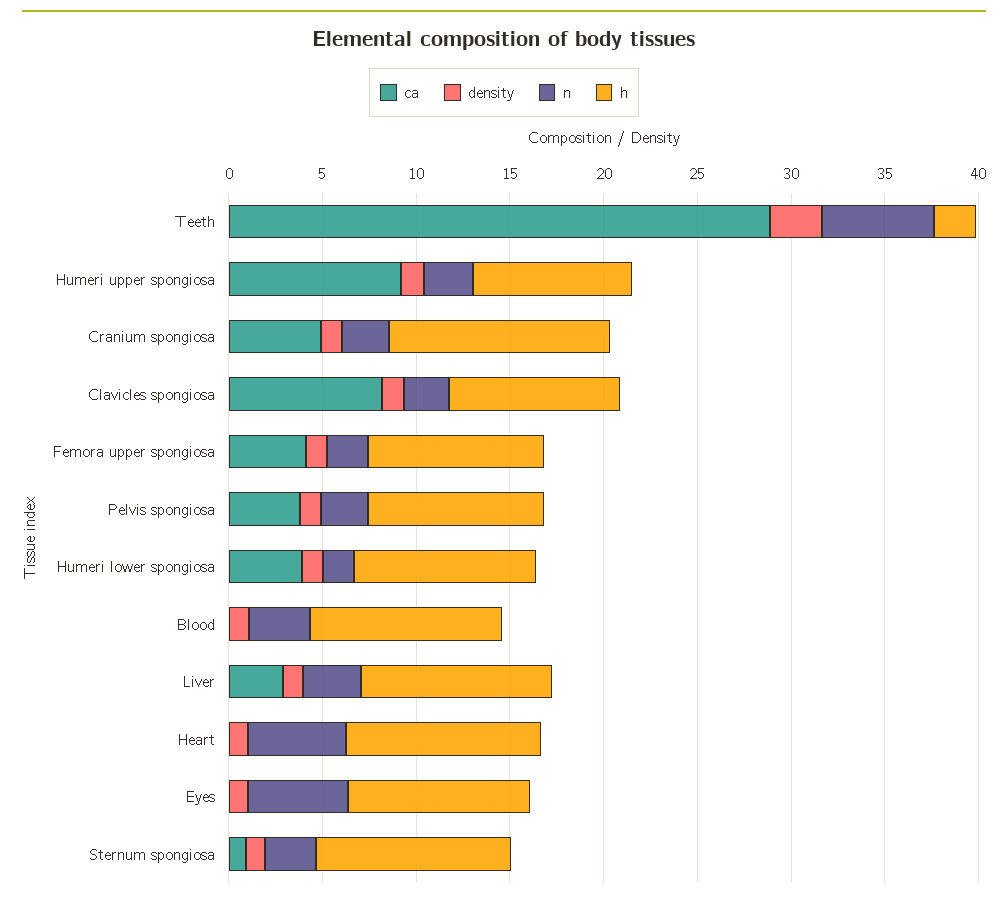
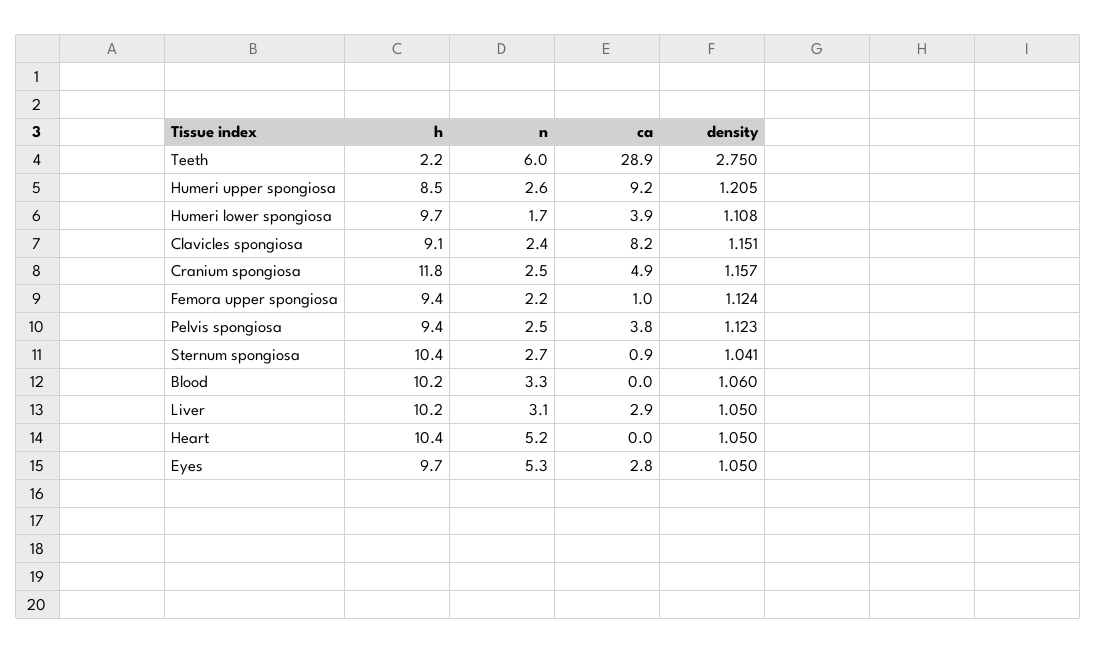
ca, Femora upper spongiosa: 4 -> 1
ca, Eyes: 0 -> 2.8

